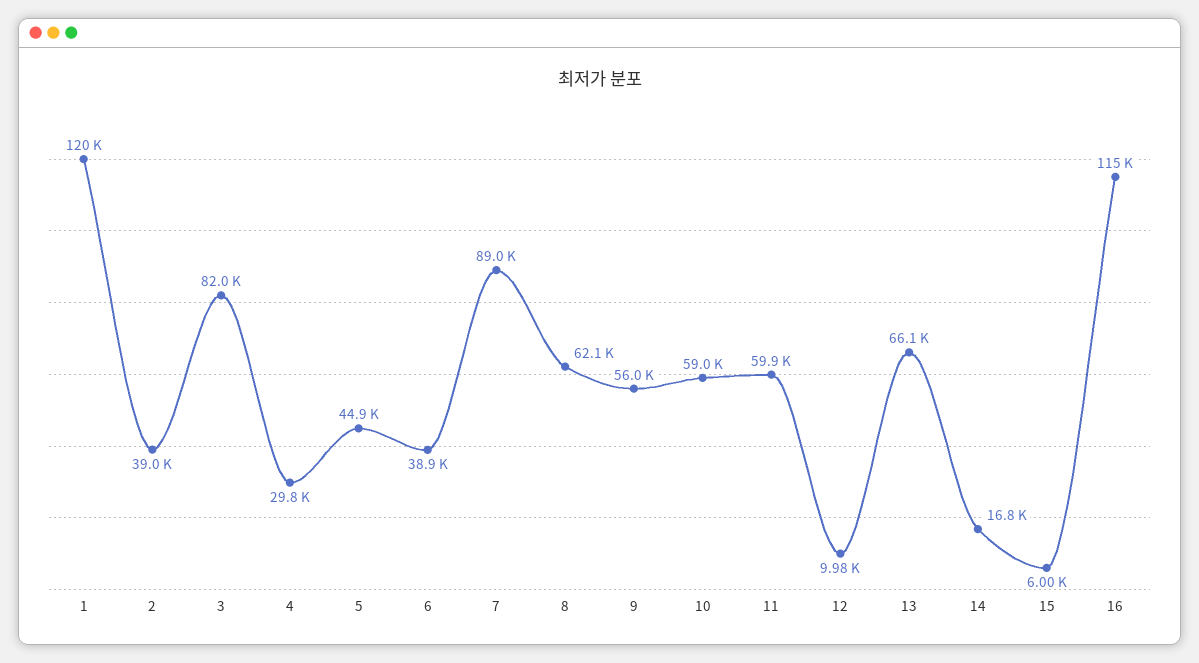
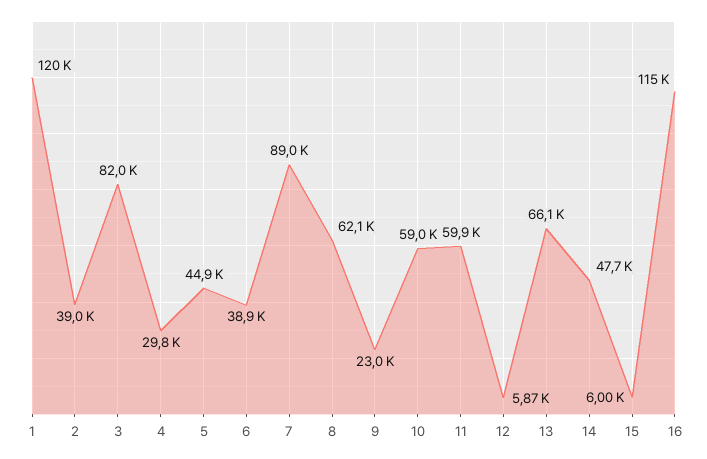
9: 56000 -> 23000
12: 9980 -> 5870
14: 16800 -> 47700

